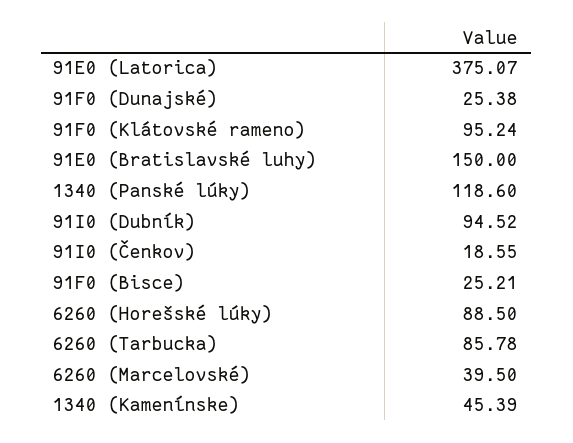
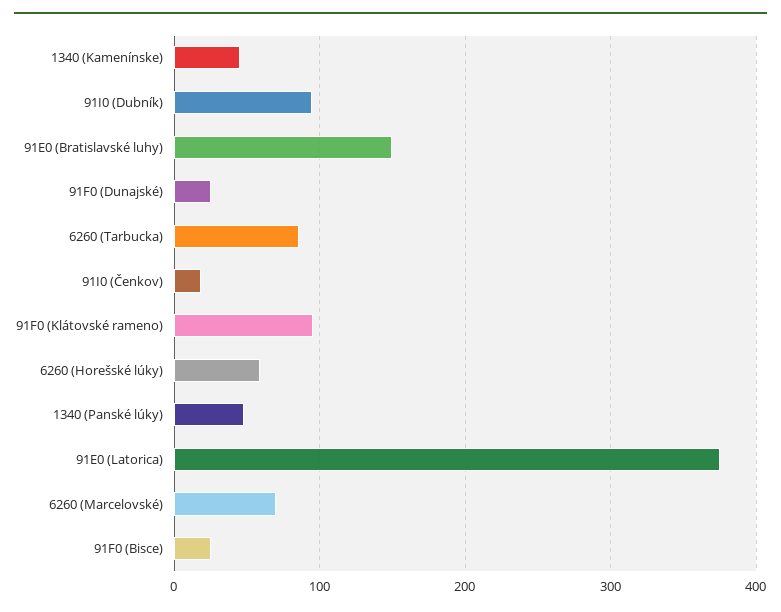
1340 (Panské lúky): 118.6 -> 50
6260 (Horešské lúky): 88.5 -> 60
6260 (Marcelovské): 39.5 -> 70

